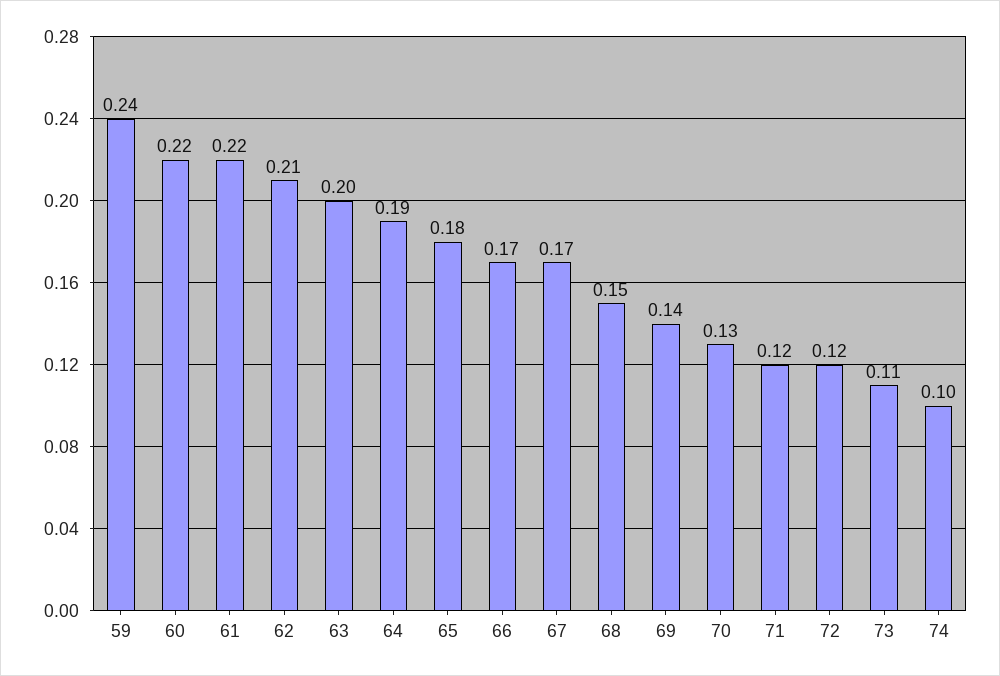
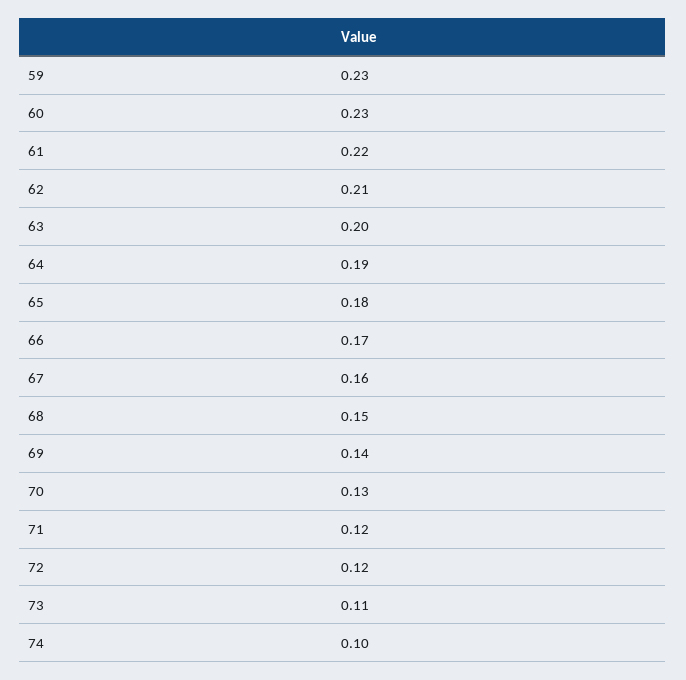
59: 0.24 -> 0.23
60: 0.22 -> 0.23
67: 0.17 -> 0.16

